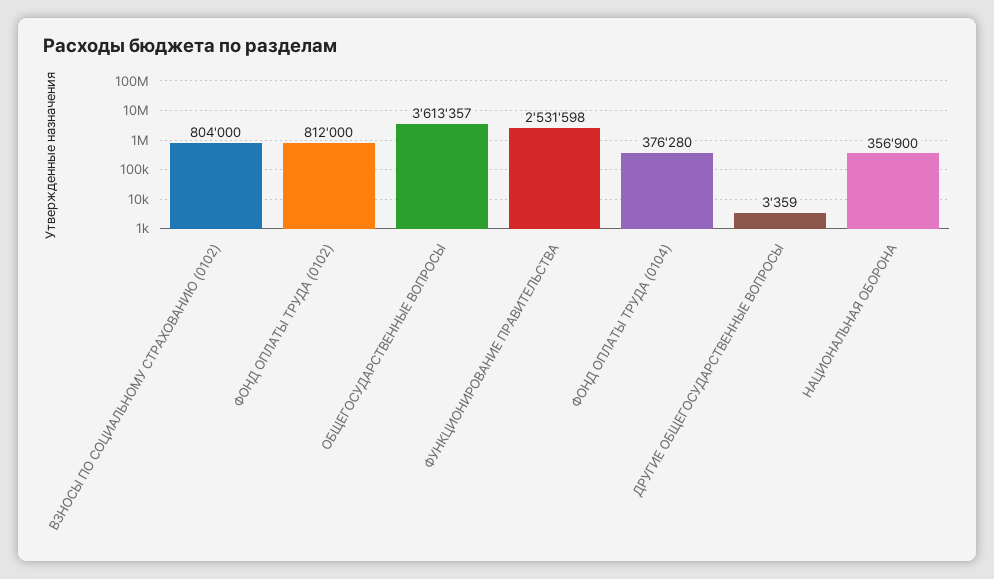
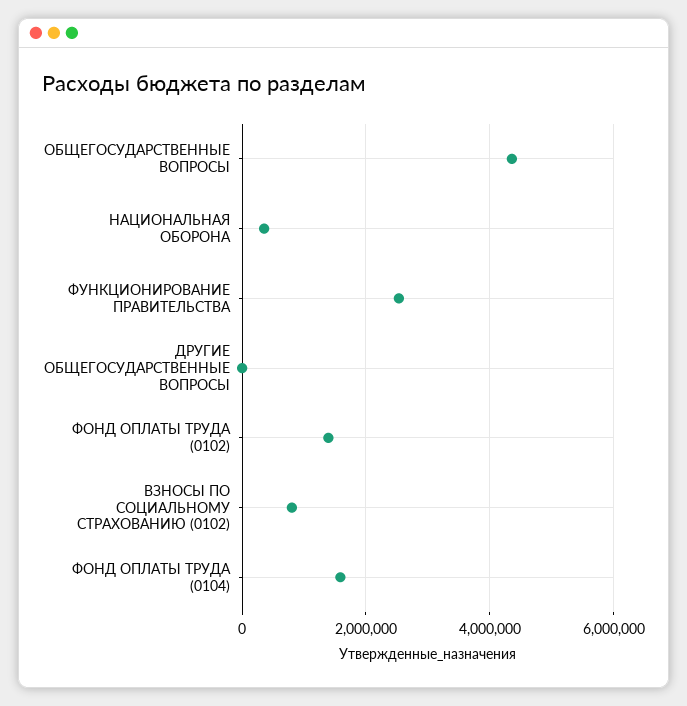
ФОНД ОПЛАТЫ ТРУДА (0102): 812000 -> 1400000
ОБЩЕГОСУДАРСТВЕННЫЕ ВОПРОСЫ: 3613357 -> 4400000
ФОНД ОПЛАТЫ ТРУДА (0104): 376280 -> 1600000

